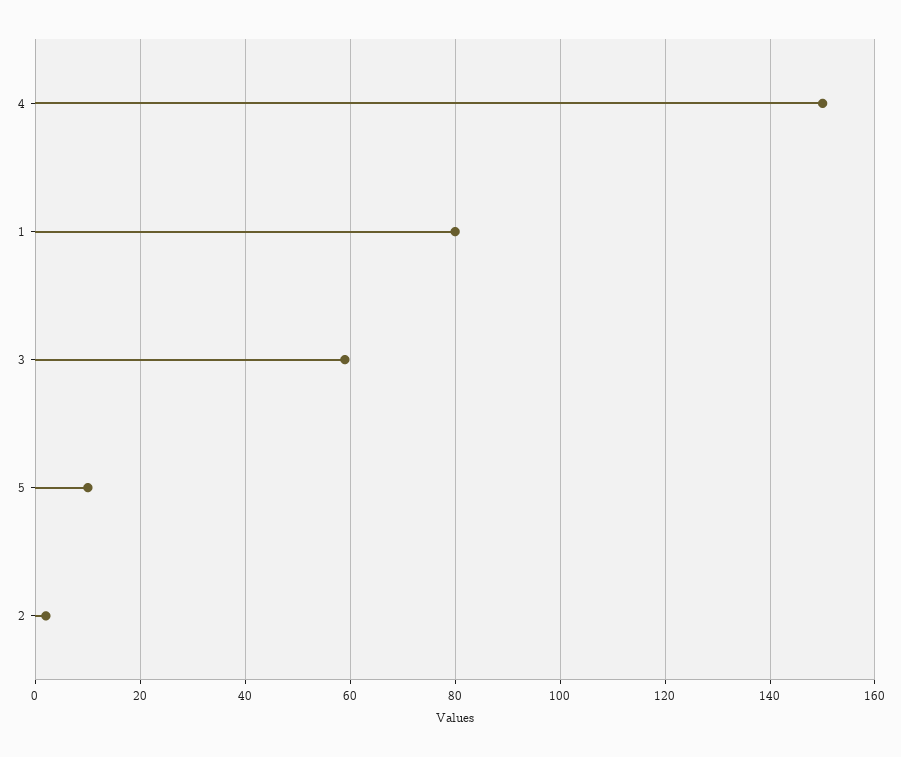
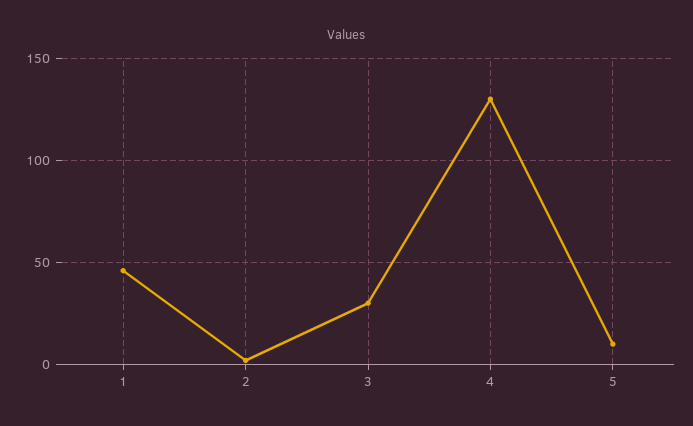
4: 150 -> 130
1: 80 -> 45
3: 60 -> 30

